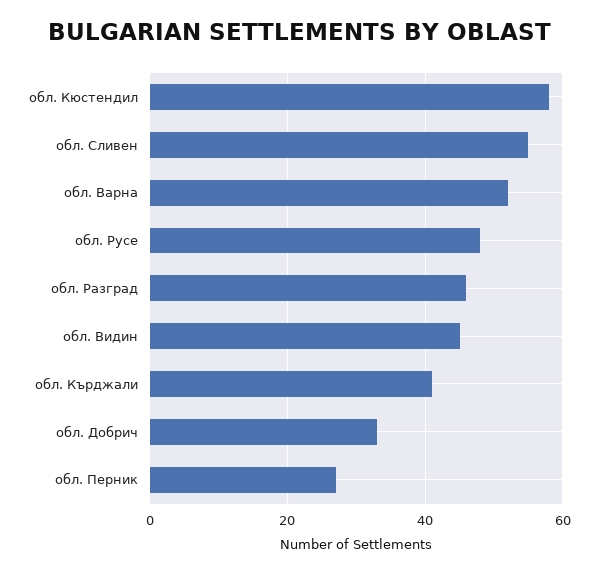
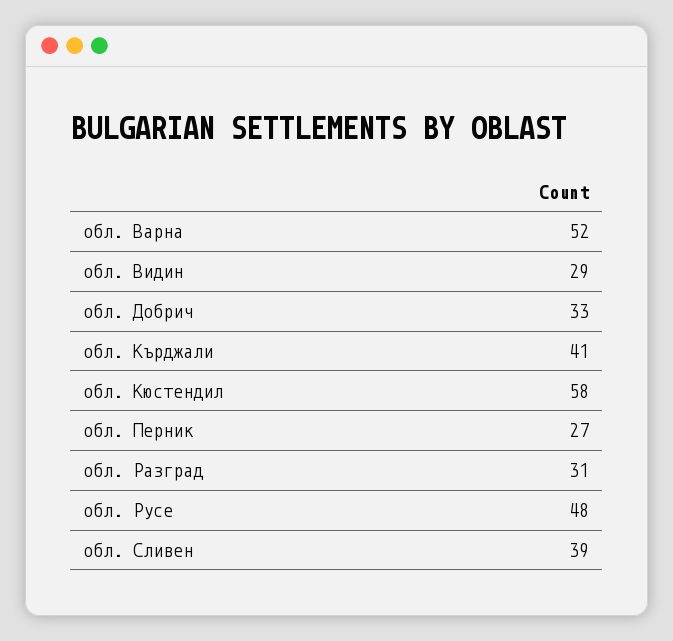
обл. Сливен: 55 -> 39
обл. Разград: 45 -> 31
обл. Видин: 45 -> 29

